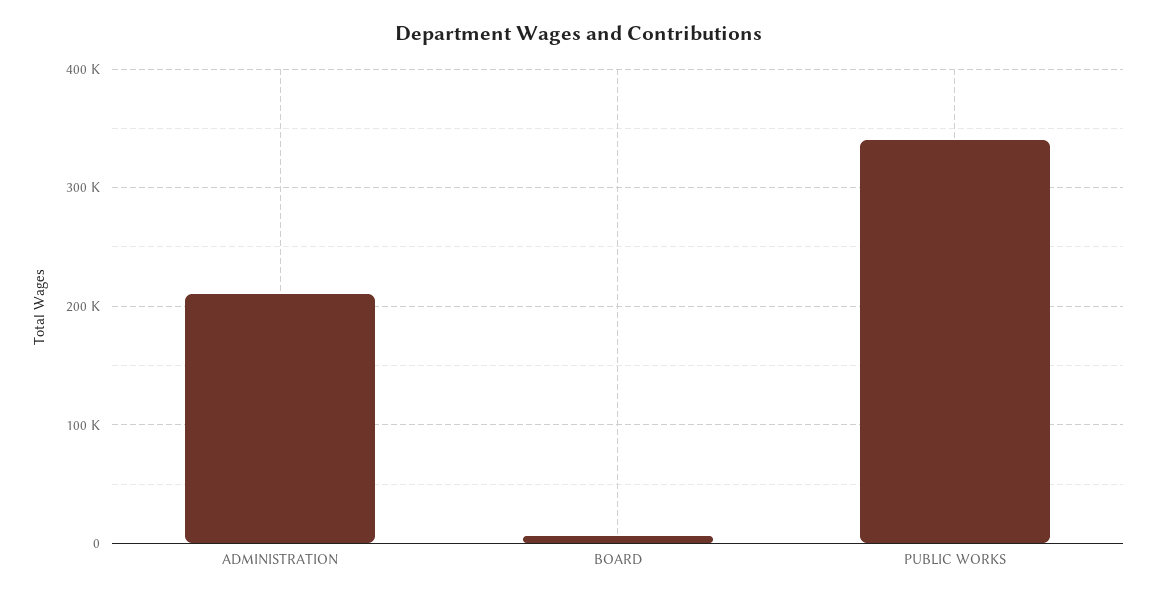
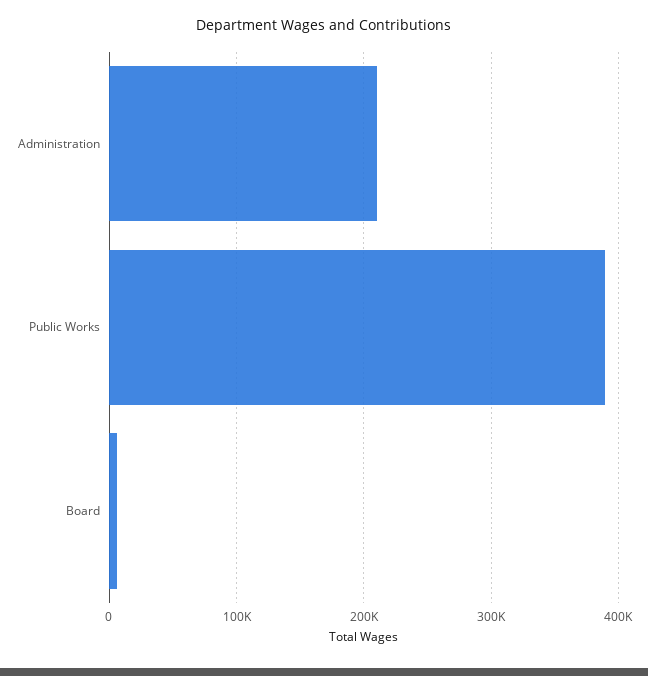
PUBLIC WORKS: 340000 -> 390000

